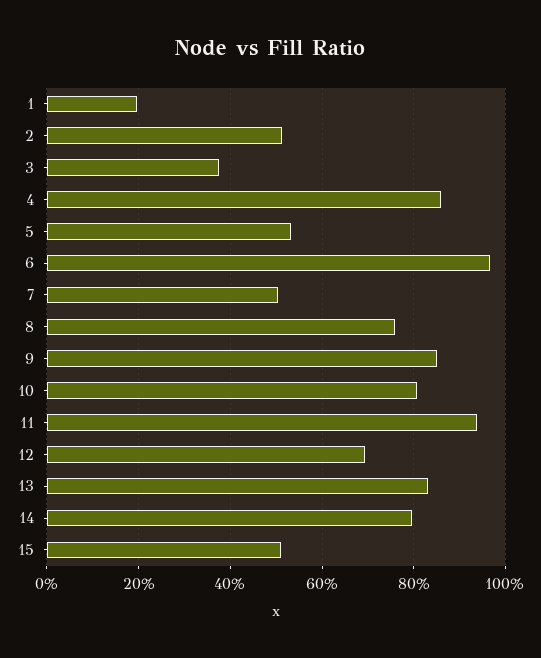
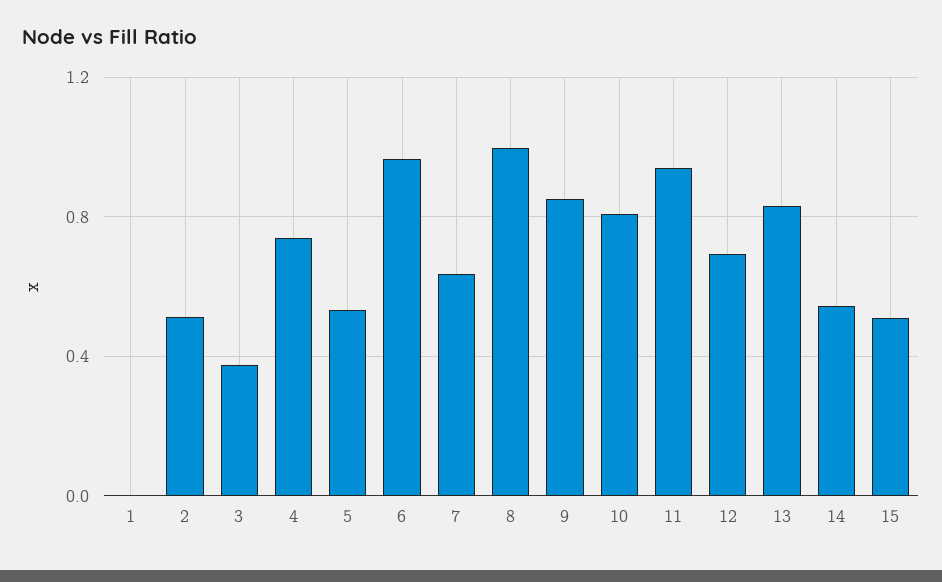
1: 0.2 -> 0
4: 0.86 -> 0.75
7: 0.5 -> 0.65
8: 0.76 -> 1
14: 0.8 -> 0.55

